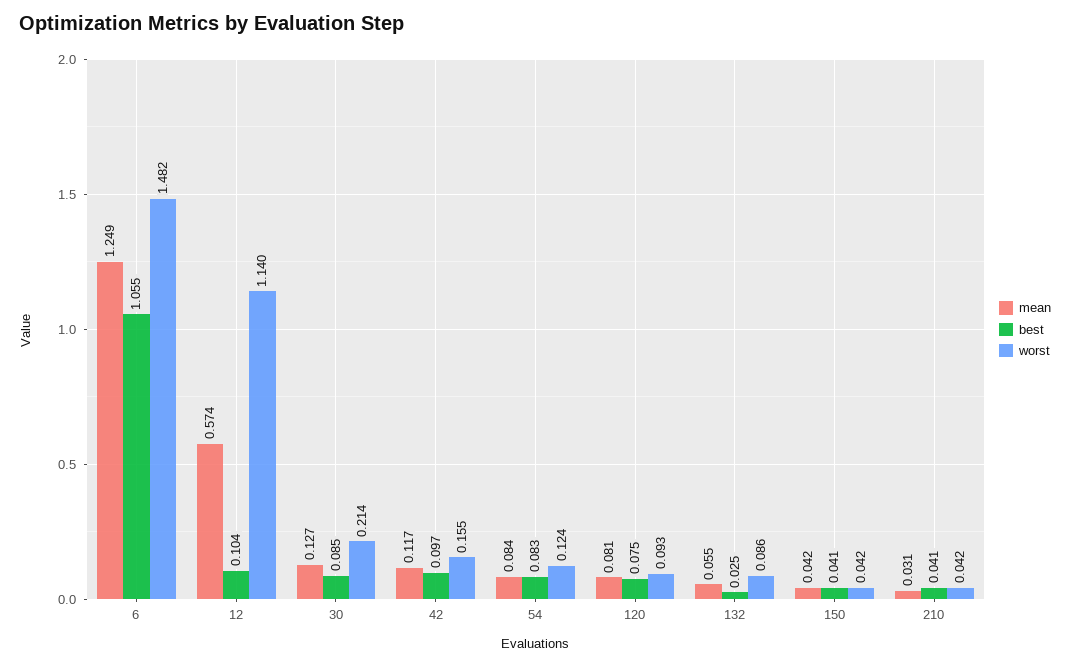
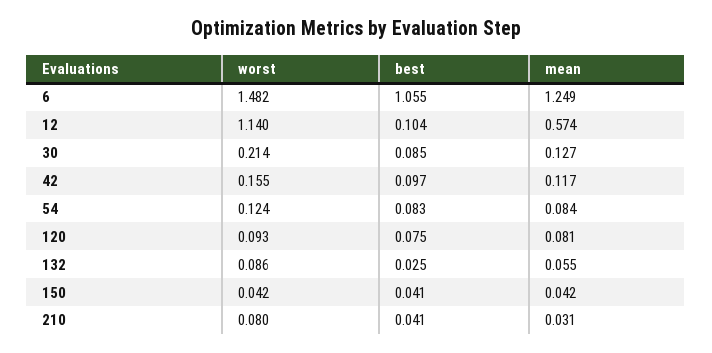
worst, 210: 0.042 -> 0.08

